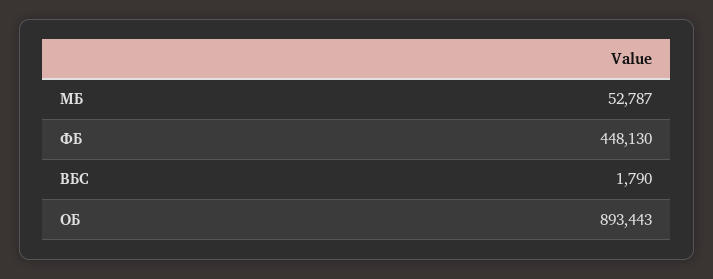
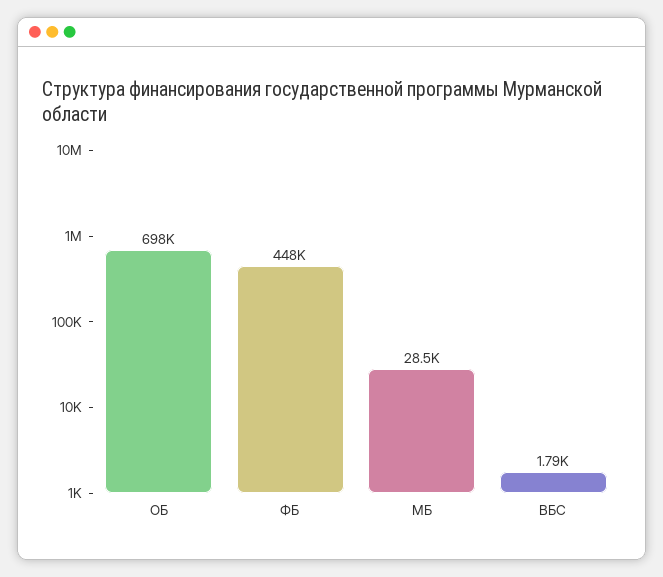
МБ: 52787 -> 28500
ОБ: 893443 -> 698000

